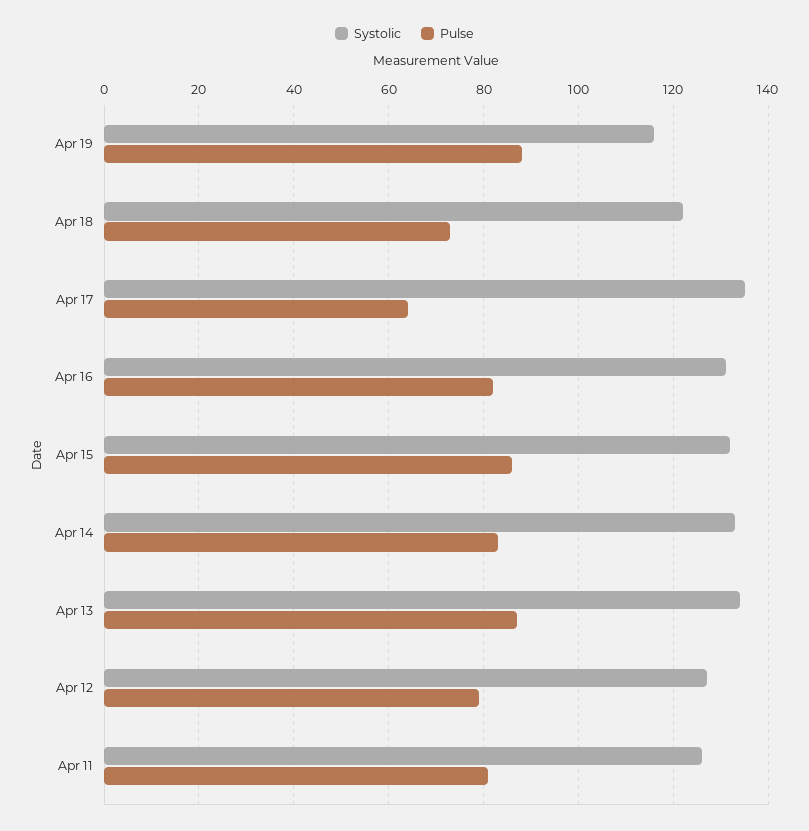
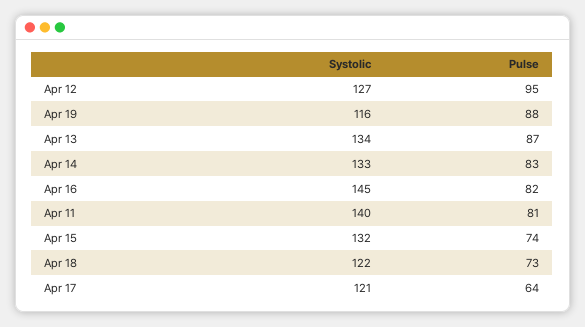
Systolic, Apr 17: 135 -> 121
Systolic, Apr 16: 130 -> 145
Pulse, Apr 15: 85 -> 74
Pulse, Apr 12: 80 -> 95
Systolic, Apr 11: 125 -> 140

